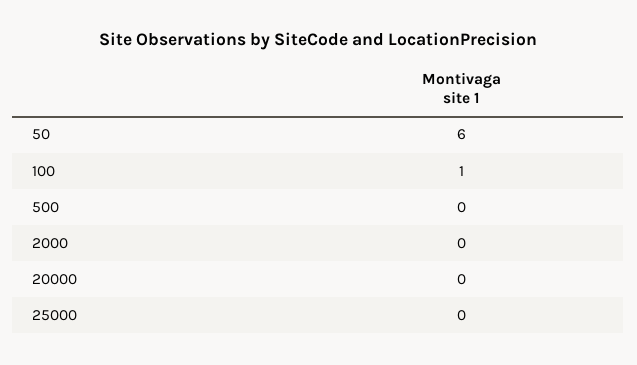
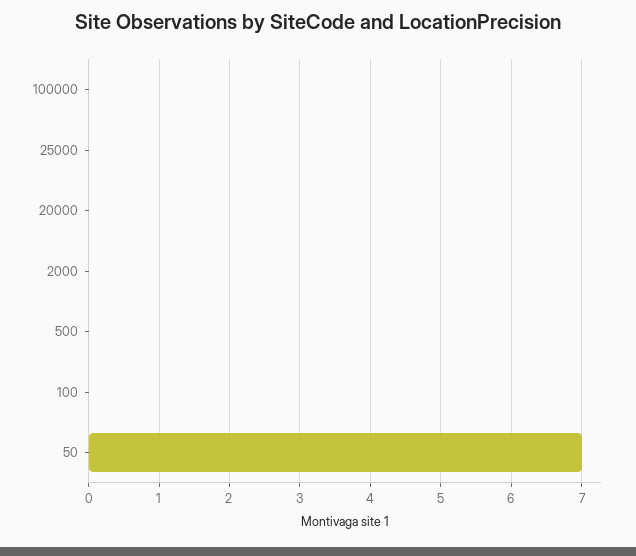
50: 6 -> 7
100: 1 -> 0
100000: none -> 0

